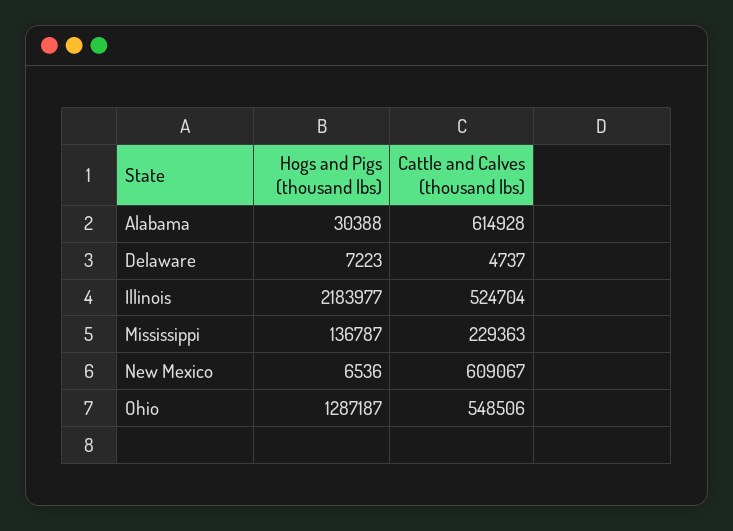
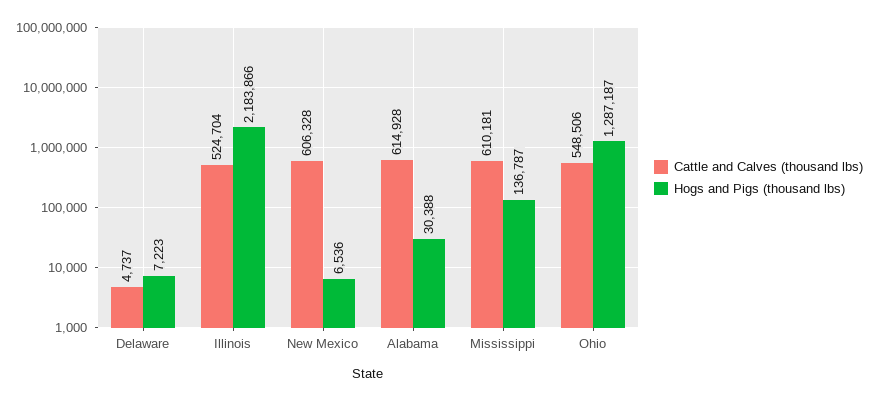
Hogs and Pigs (thousand lbs), Illinois: 2183977 -> 2183866
Cattle and Calves (thousand lbs), Mississippi: 229363 -> 610181
Cattle and Calves (thousand lbs), New Mexico: 609067 -> 606328

